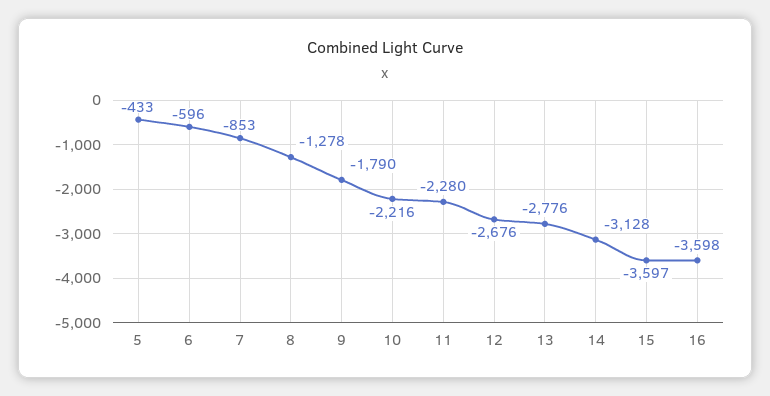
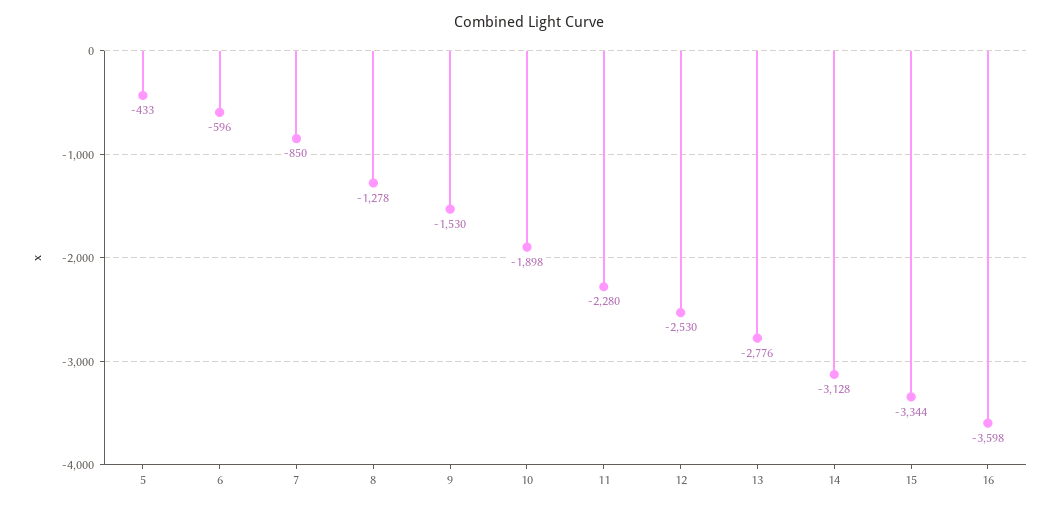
7: -853 -> -850
9: -1790 -> -1530
10: -2216 -> -1898
12: -2676 -> -2530
15: -3597 -> -3344

